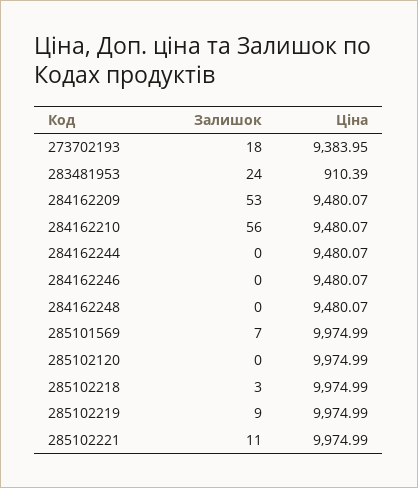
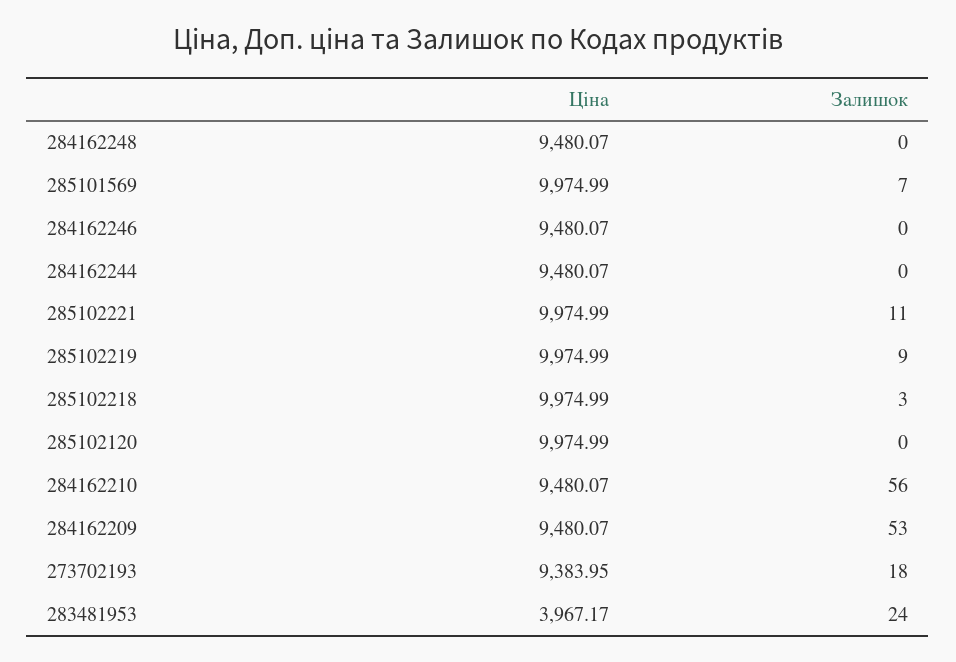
Ціна, 283481953: 910.39 -> 3967.17

